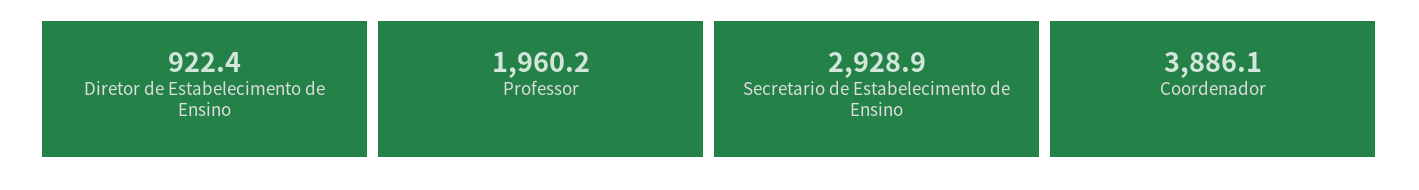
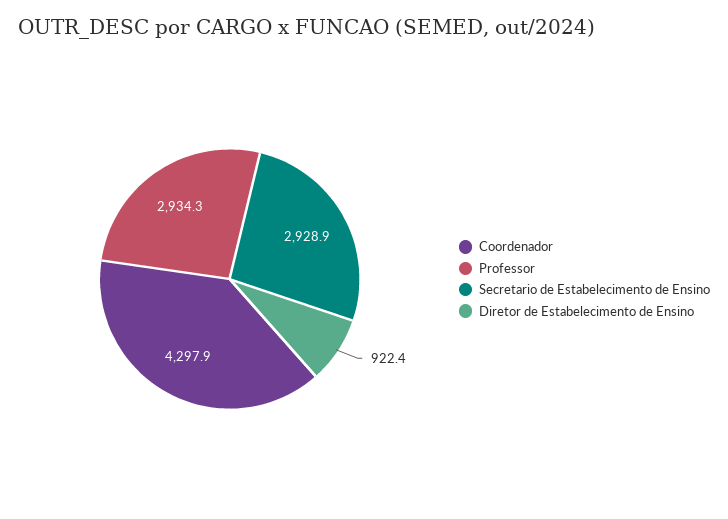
Professor: 1960.2 -> 2934.3
Coordenador: 3886.1 -> 4297.9

